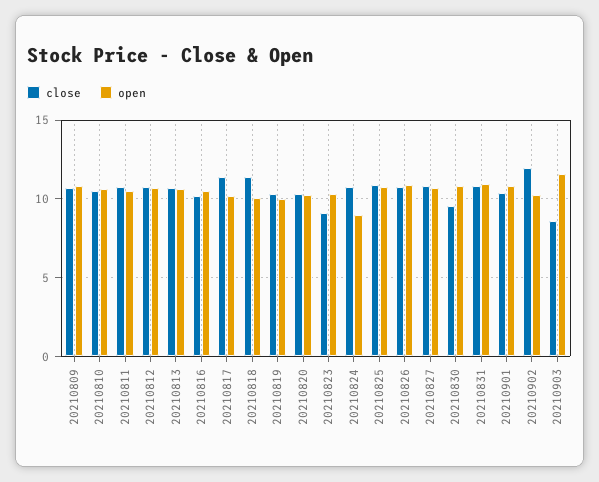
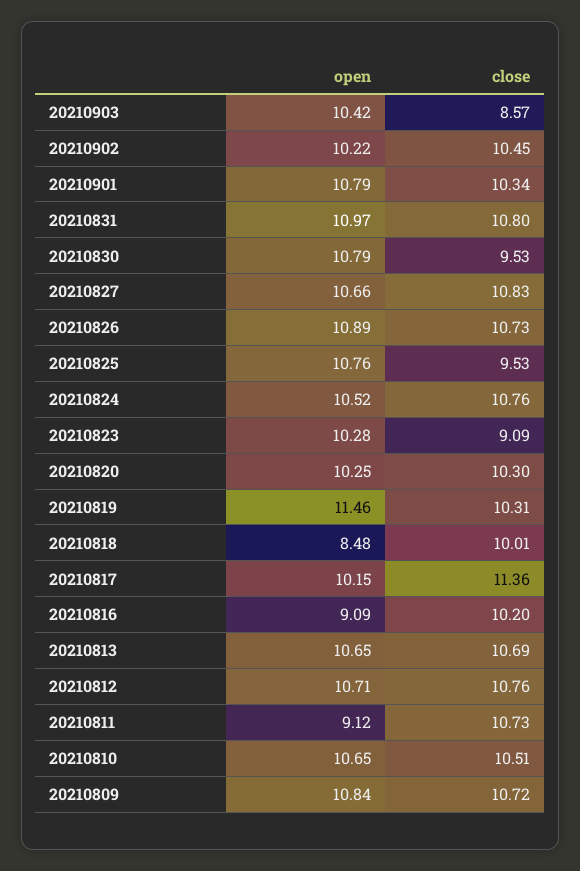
open, 20210811: 10.5 -> 9.12
open, 20210816: 10.5 -> 9.09
close, 20210818: 11.5 -> 10.01
open, 20210818: 10 -> 8.48
open, 20210819: 10 -> 11.46
open, 20210824: 9 -> 10.52
close, 20210825: 11 -> 9.53
close, 20210902: 12 -> 10.45
open, 20210903: 11.5 -> 10.42

